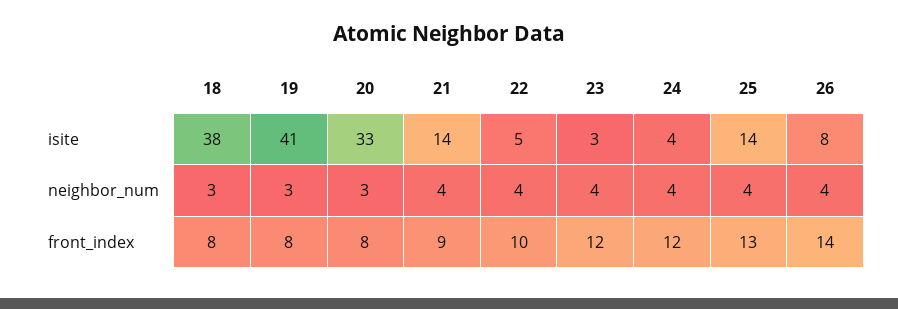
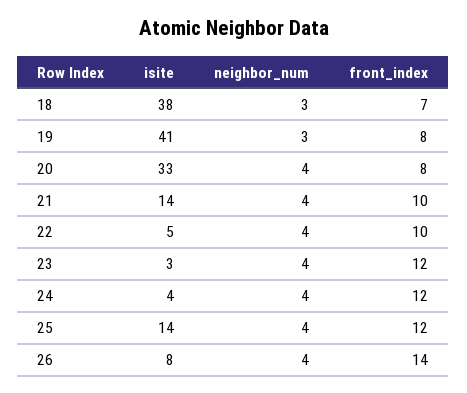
20, neighbor_num: 3 -> 4
18, front_index: 8 -> 7
21, front_index: 9 -> 10
25, front_index: 13 -> 12

